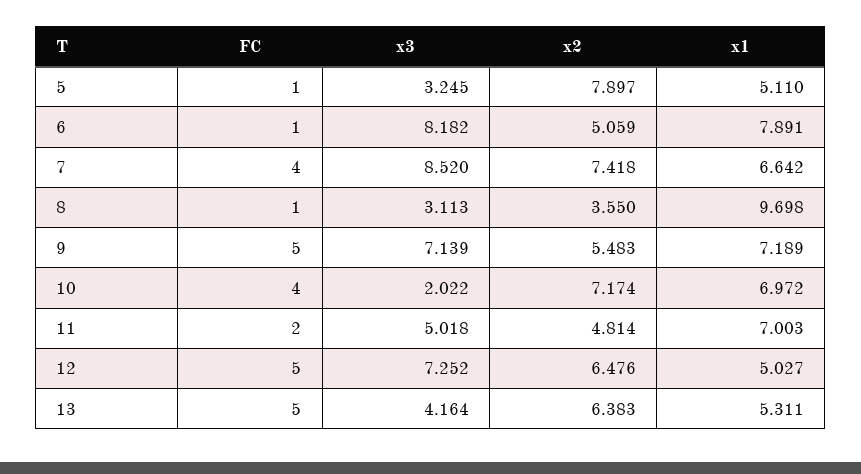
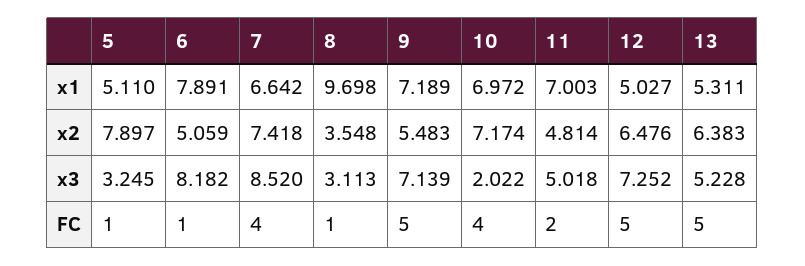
x2, 8: 3.55 -> 3.548
x3, 13: 4.164 -> 5.228

